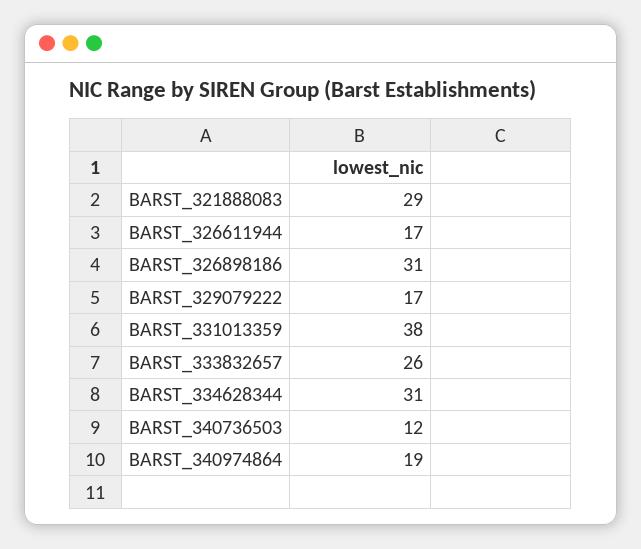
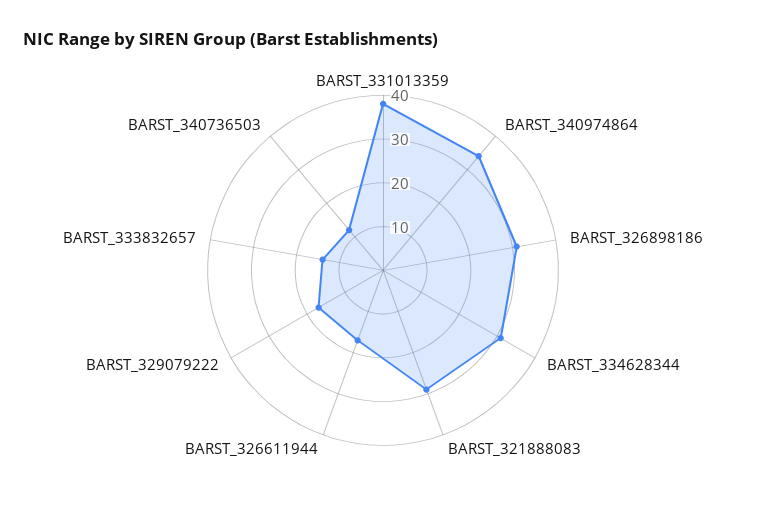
BARST_333832657: 26 -> 15
BARST_340974864: 19 -> 35

